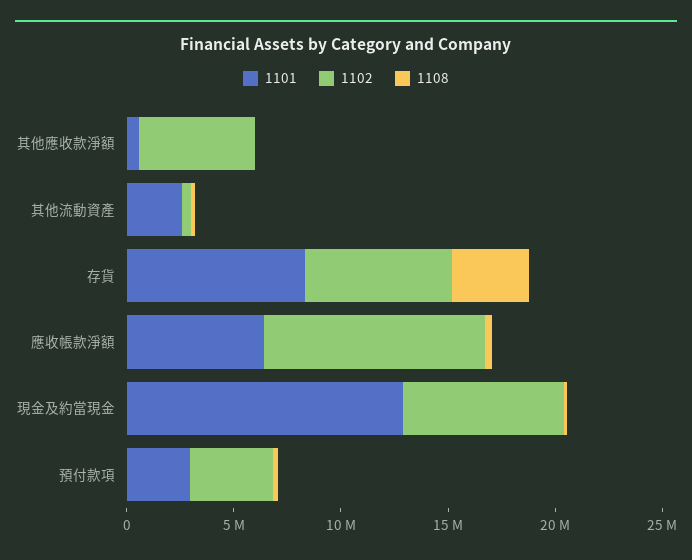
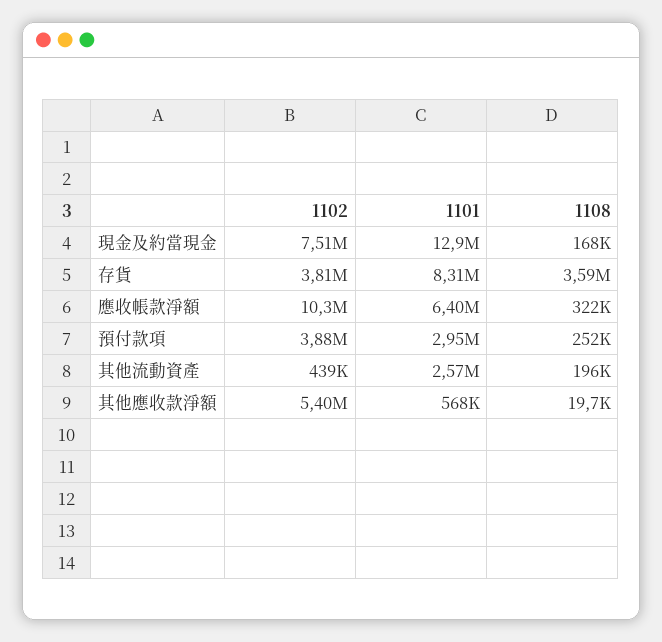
1102, 存貨: 7000000 -> 3810000

